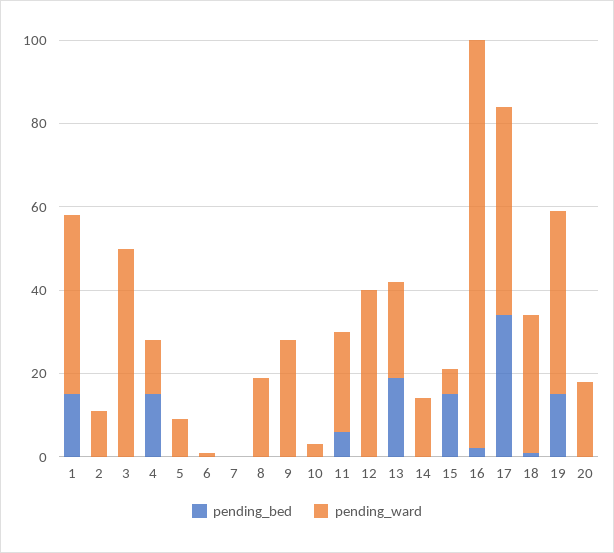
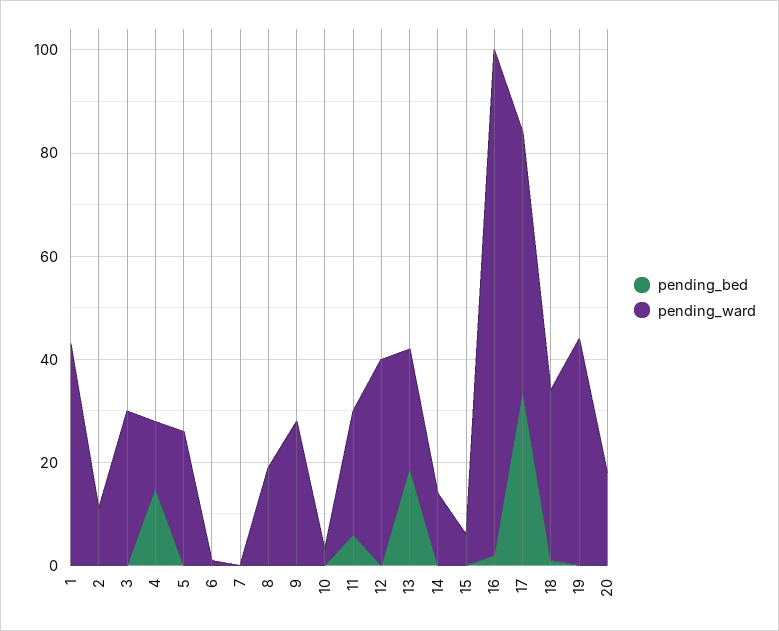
pending_bed, 1: 15 -> 0
pending_ward, 3: 50 -> 30
pending_ward, 5: 10 -> 25
pending_bed, 15: 15 -> 0
pending_bed, 19: 15 -> 0

